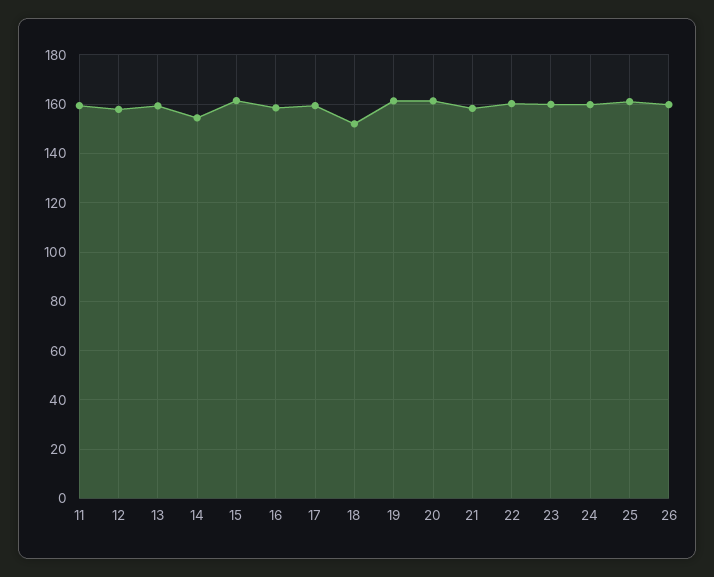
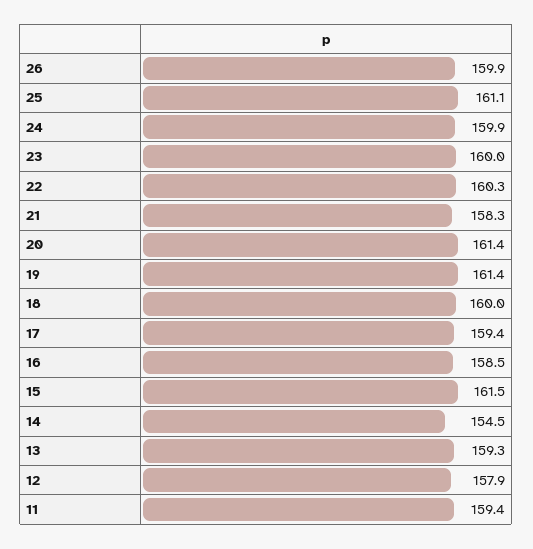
18: 152.5 -> 160

